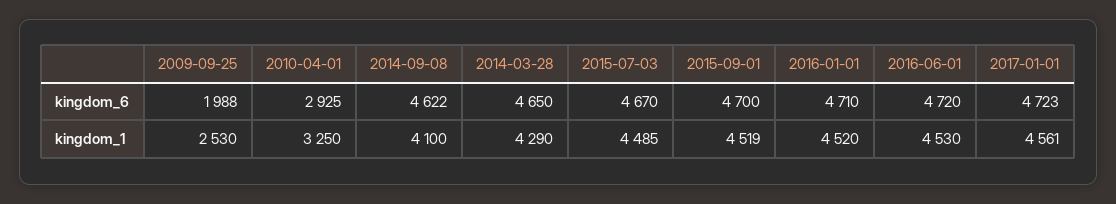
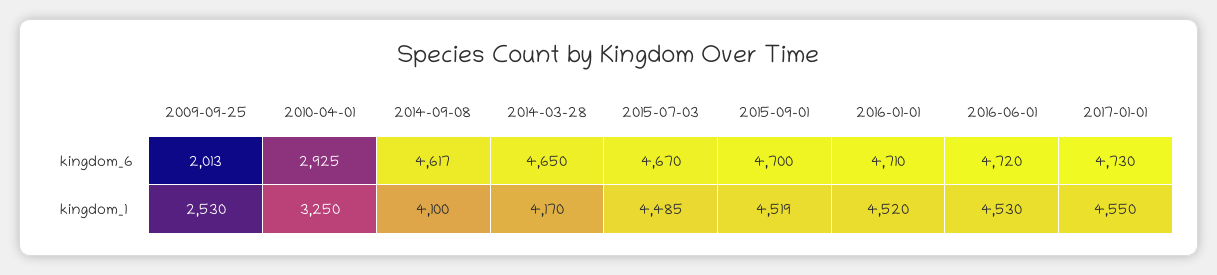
2009-09-25, kingdom_6: 1988 -> 2013
2014-09-08, kingdom_6: 4622 -> 4617
2017-01-01, kingdom_6: 4723 -> 4730
2014-03-28, kingdom_1: 4290 -> 4170
2017-01-01, kingdom_1: 4561 -> 4550

